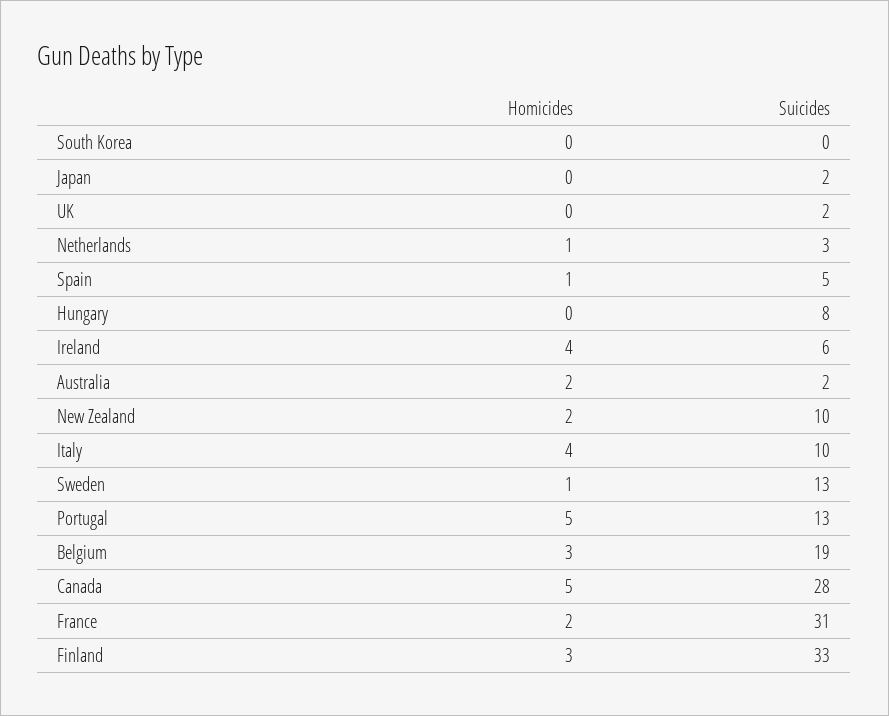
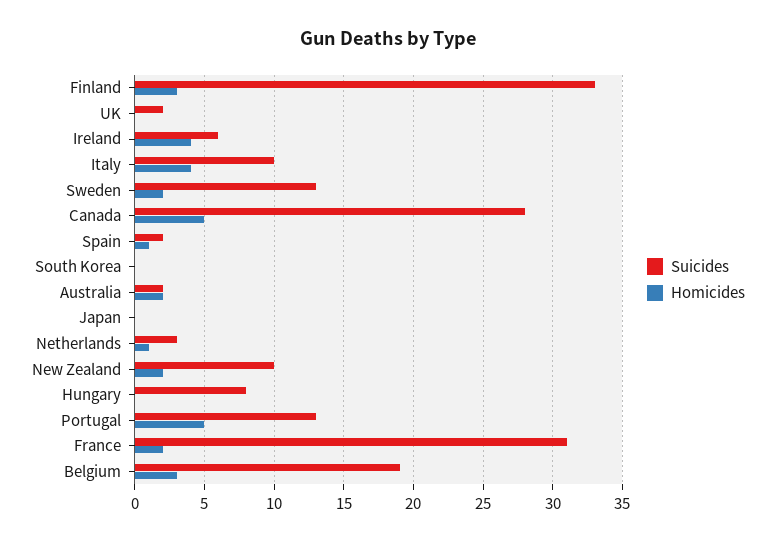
Suicides, Japan: 2 -> 0
Suicides, Spain: 5 -> 2
Homicides, Sweden: 1 -> 2

